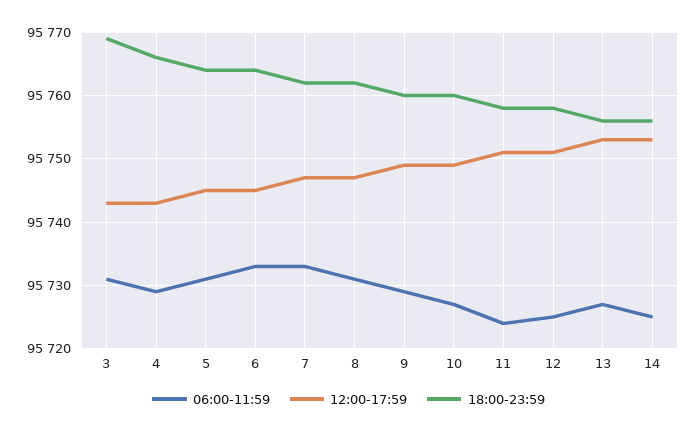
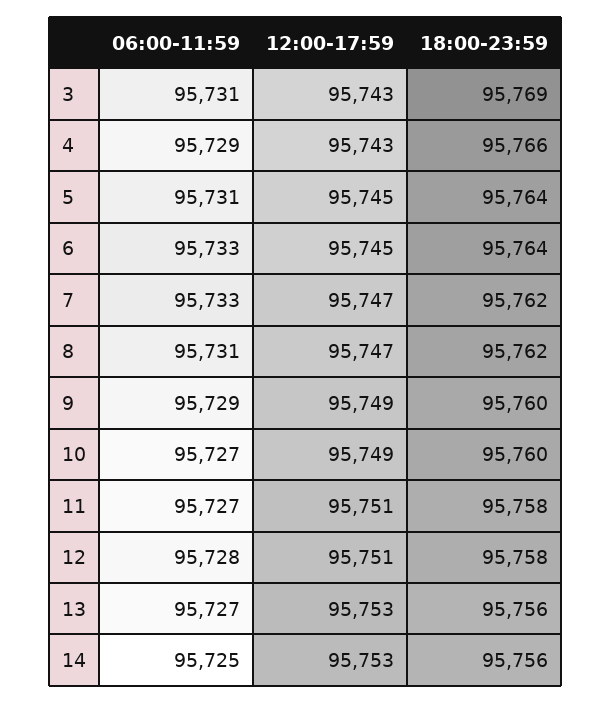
06:00-11:59, 11: 95724 -> 95727
06:00-11:59, 12: 95725 -> 95728

